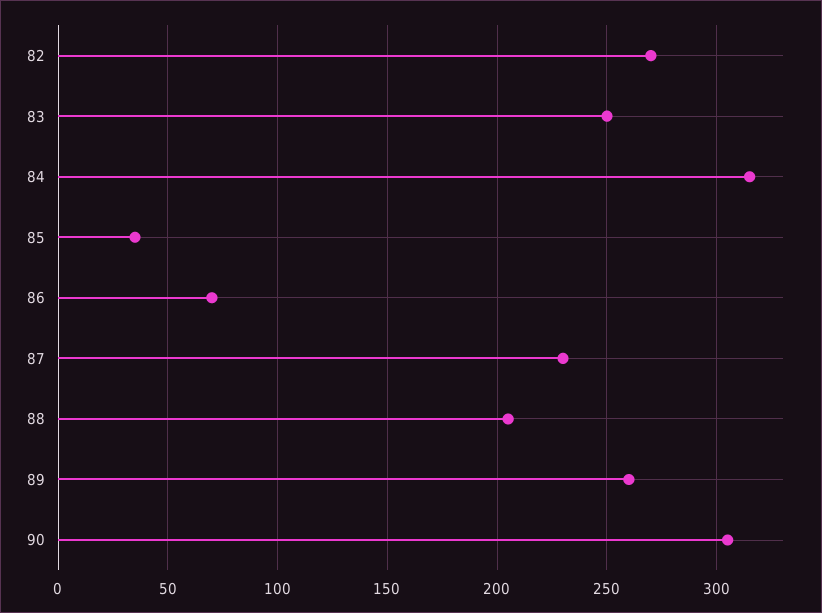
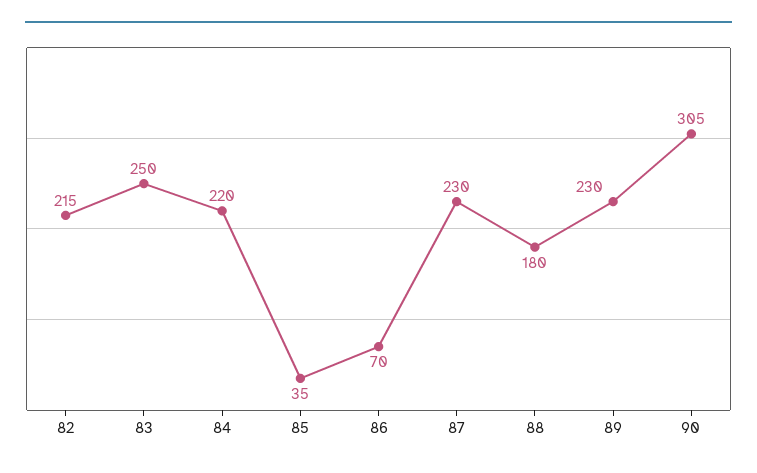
82: 270 -> 215
84: 315 -> 220
88: 205 -> 180
89: 260 -> 230

